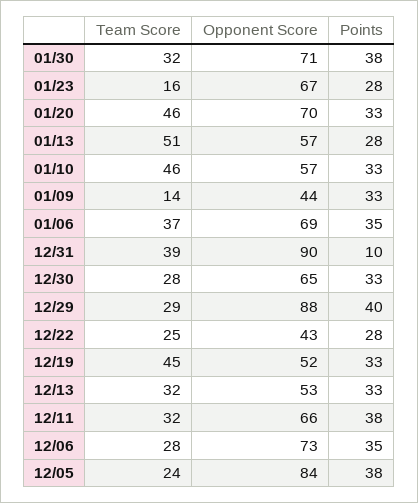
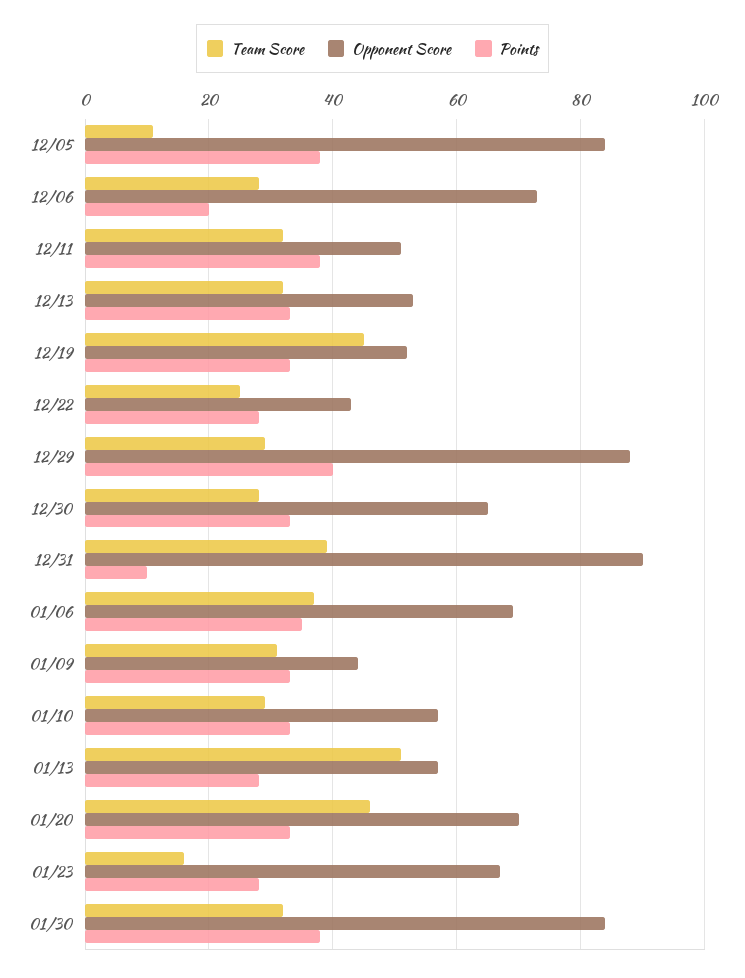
Opponent Score, 01/30: 71 -> 85
Team Score, 01/10: 46 -> 30
Team Score, 01/09: 14 -> 30
Opponent Score, 12/11: 66 -> 50
Points, 12/06: 35 -> 20
Team Score, 12/05: 24 -> 10

